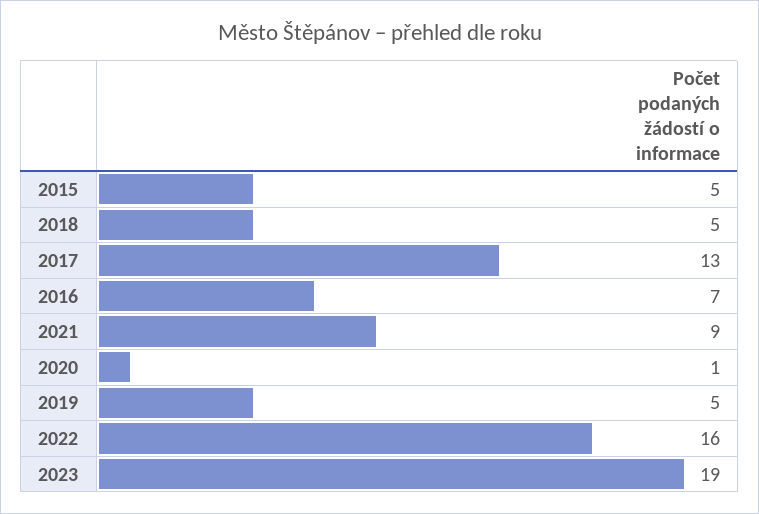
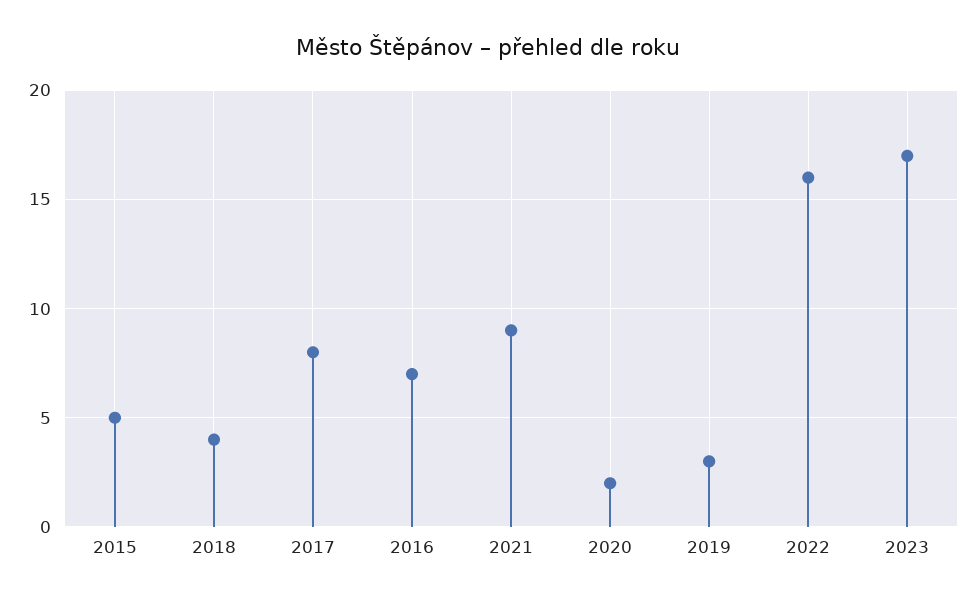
2018: 5 -> 4
2017: 13 -> 8
2020: 1 -> 2
2019: 5 -> 3
2023: 19 -> 17

